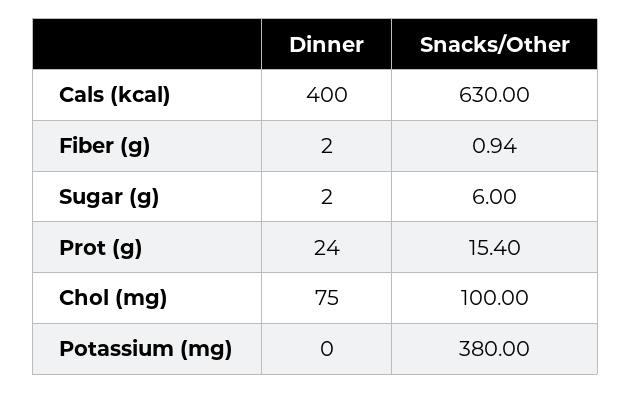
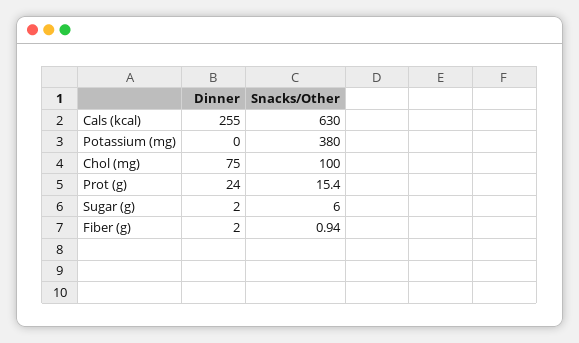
Dinner, Cals (kcal): 400 -> 255

